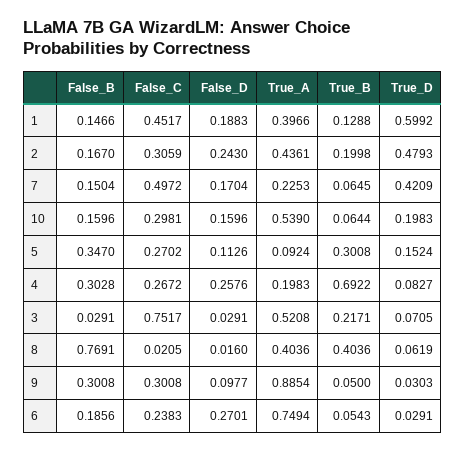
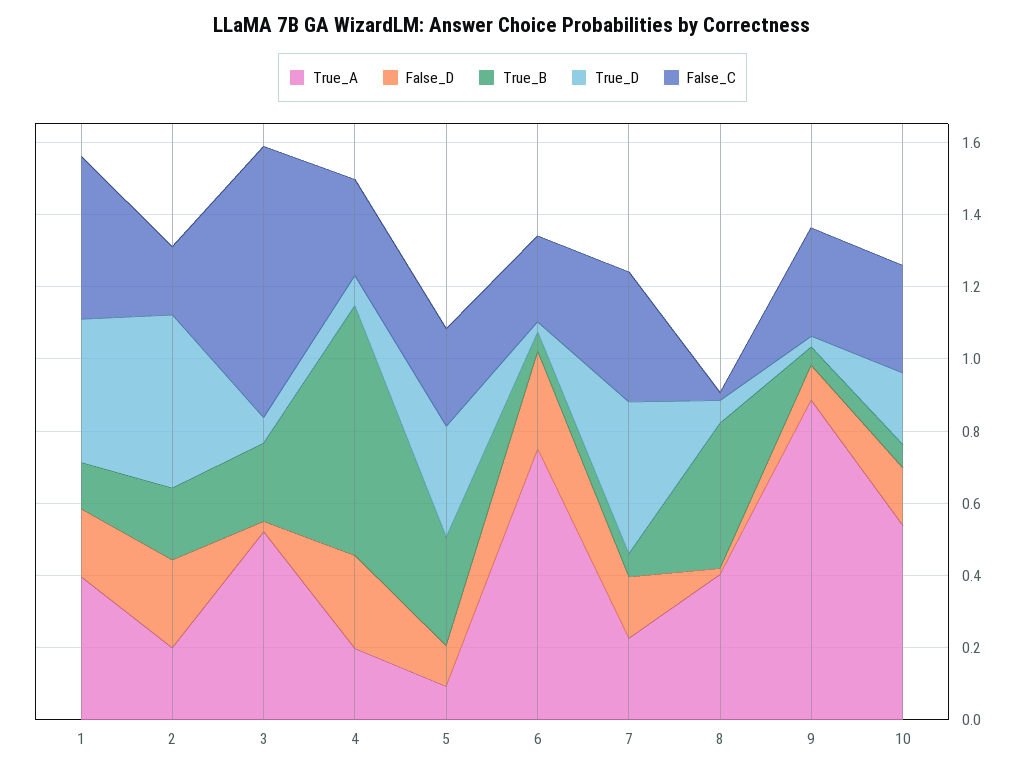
False_B, 1: 0.1466 -> none
True_D, 1: 0.5992 -> 0.4
False_B, 2: 0.167 -> none
False_C, 2: 0.3059 -> 0.2
True_A, 2: 0.4361 -> 0.2
False_B, 7: 0.1504 -> none
False_C, 7: 0.4972 -> 0.35
False_B, 10: 0.1596 -> none
False_B, 5: 0.347 -> none
True_D, 5: 0.1524 -> 0.3
False_B, 4: 0.3028 -> none
False_B, 3: 0.0291 -> none
False_B, 8: 0.7691 -> none
False_B, 9: 0.3008 -> none
False_B, 6: 0.1856 -> none

